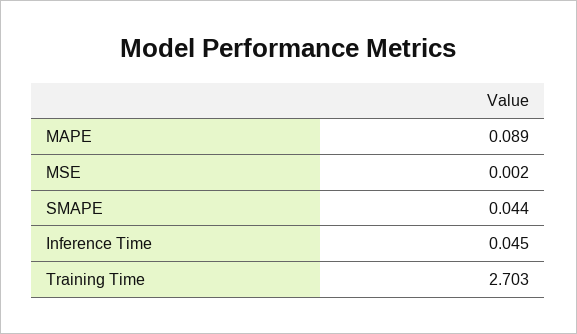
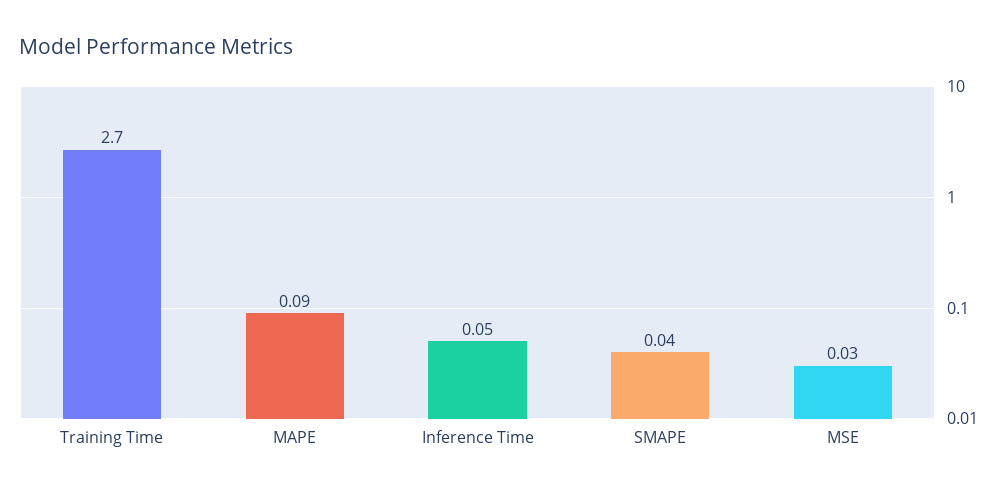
MSE: 0.002 -> 0.03

